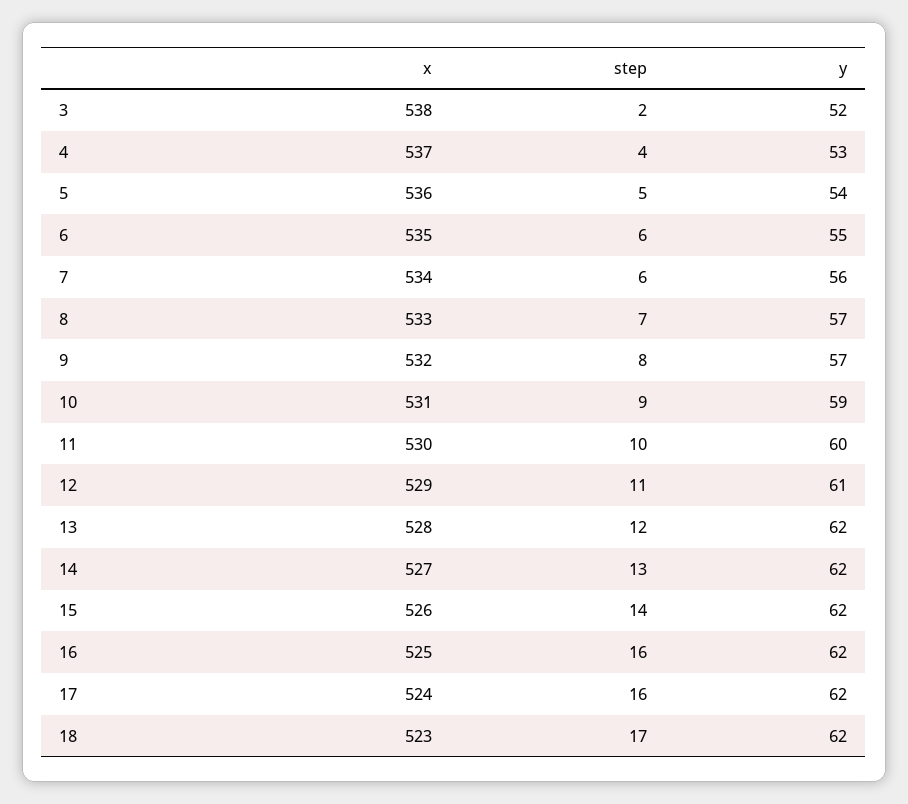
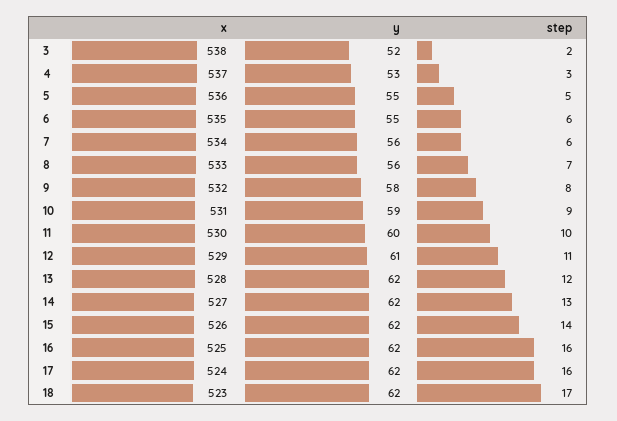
step, 4: 4 -> 3
y, 5: 54 -> 55
y, 8: 57 -> 56
y, 9: 57 -> 58

